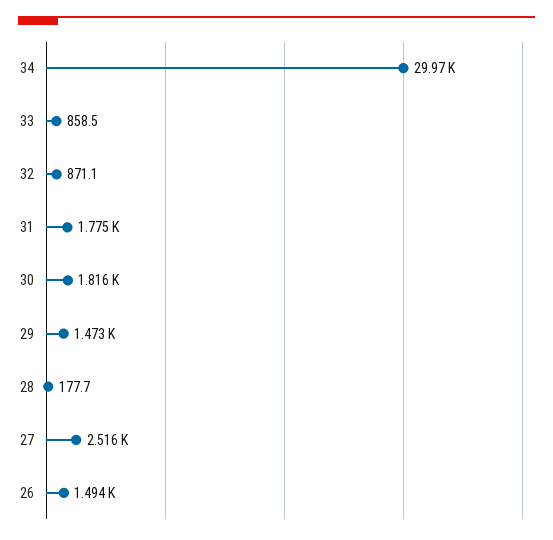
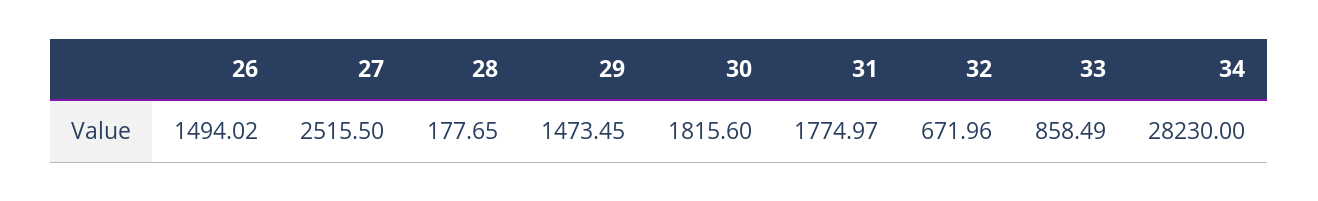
34: 29970 -> 28230
32: 871.1 -> 671.96

